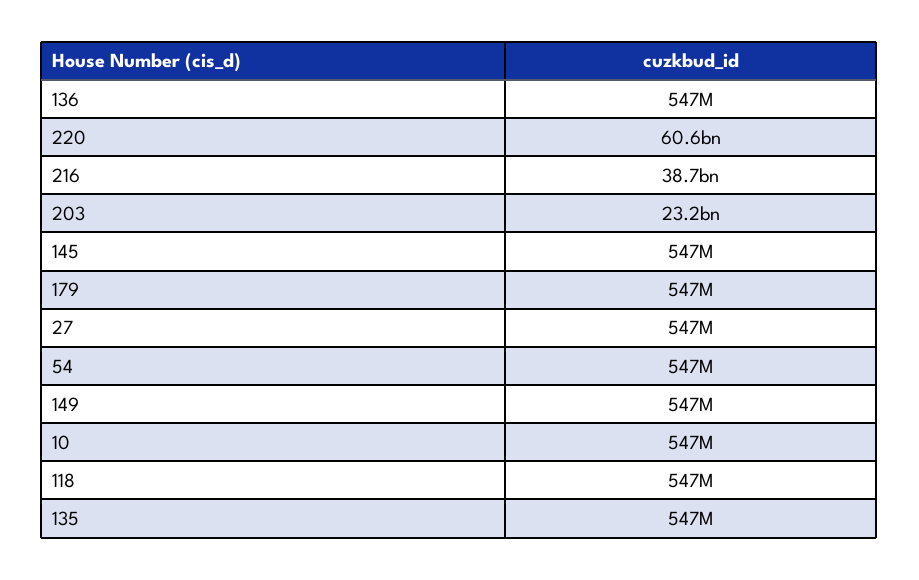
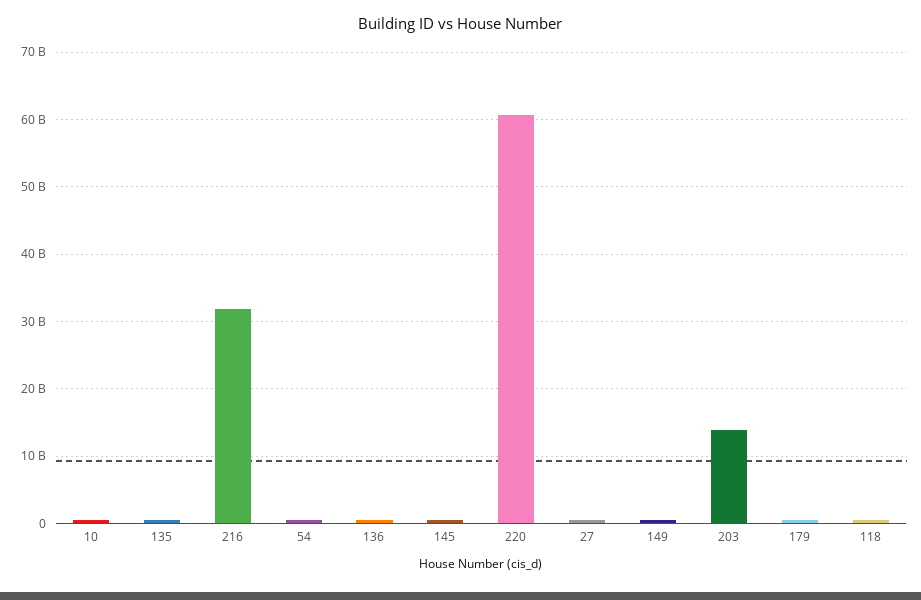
216: 38700000000 -> 32000000000
203: 23200000000 -> 14000000000

